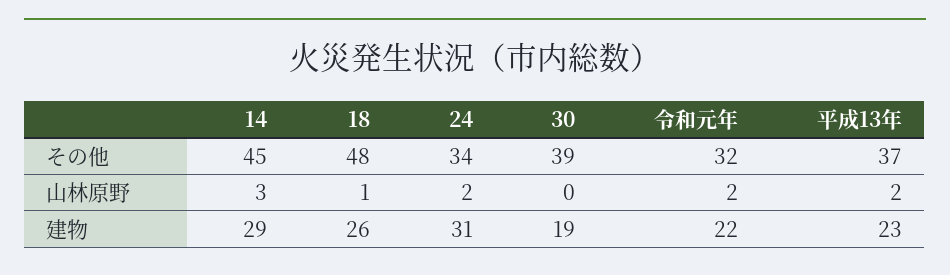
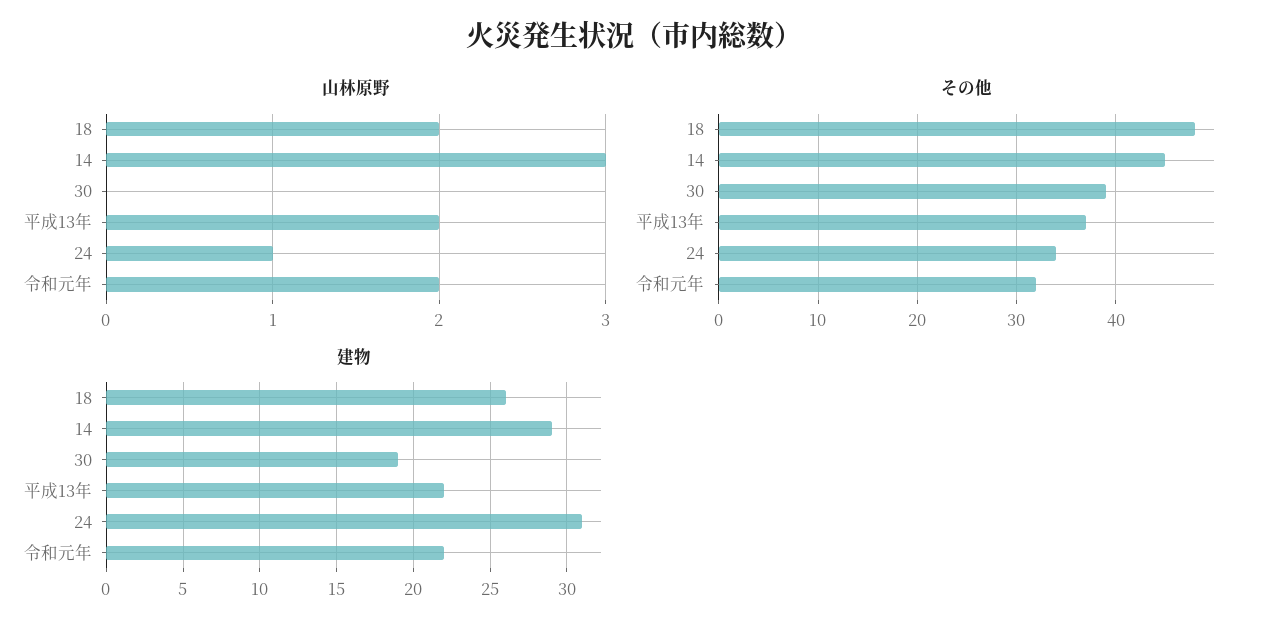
山林原野, 18: 1 -> 2
山林原野, 24: 2 -> 1
建物, 平成13年: 23 -> 22

